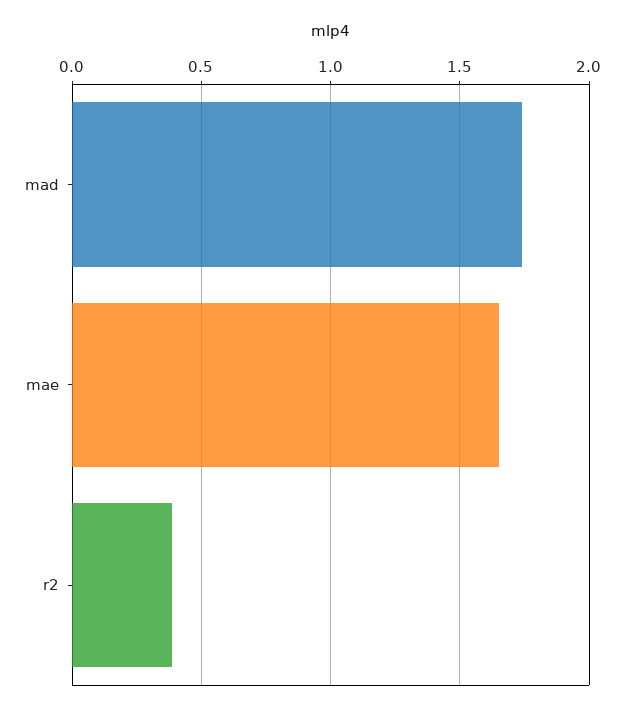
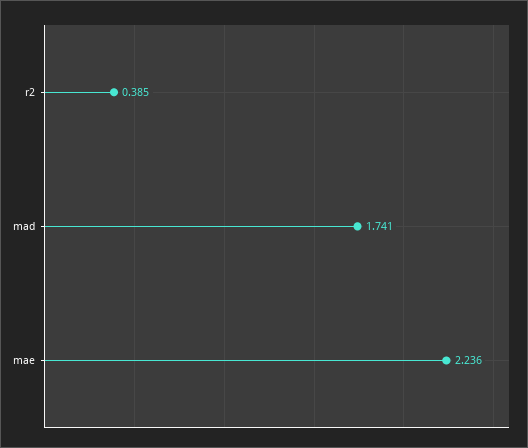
mae: 1.65 -> 2.236

